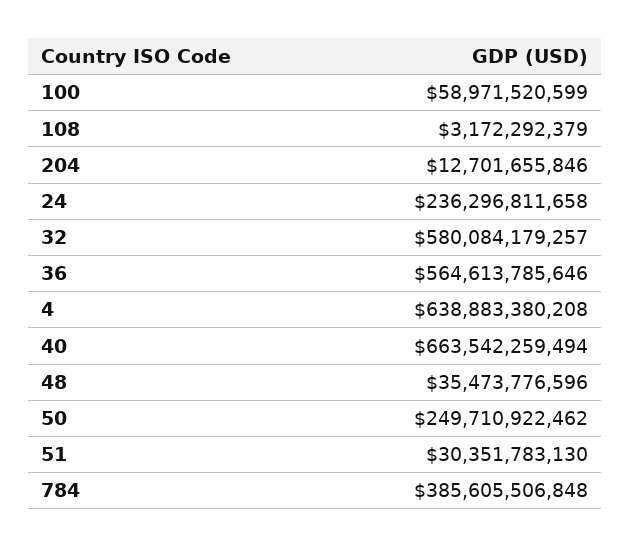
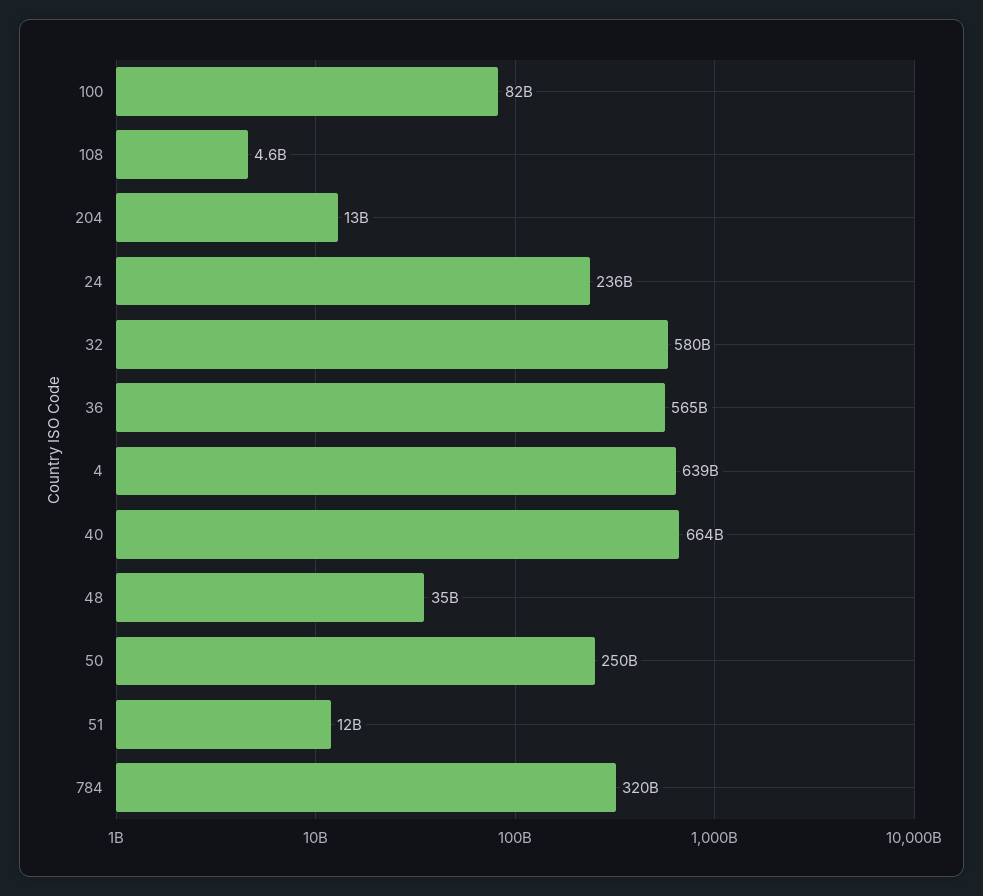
100: 58971520599 -> 82000000000
108: 3172292379 -> 4600000000
51: 30351783130 -> 12000000000
784: 385605506848 -> 320000000000

